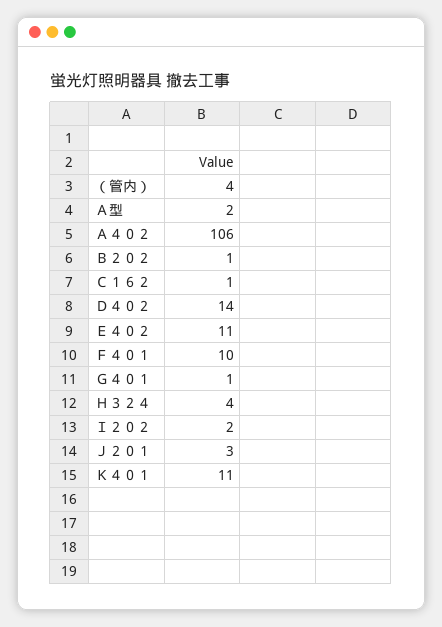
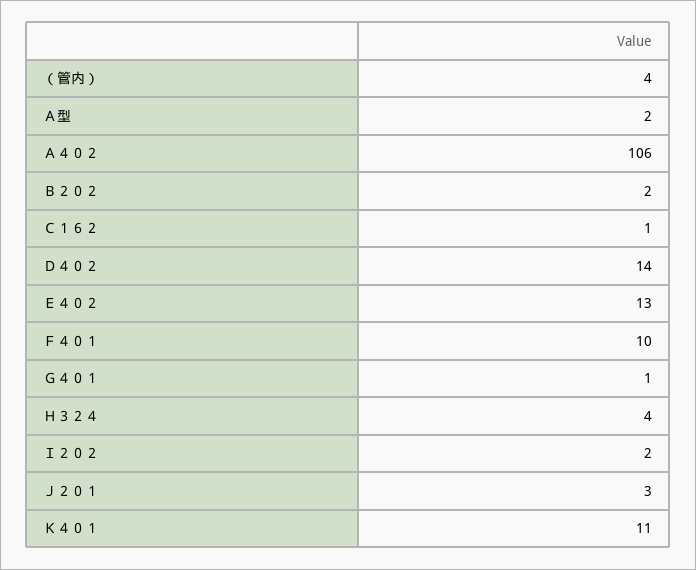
Ｂ２０２: 1 -> 2
Ｅ４０２: 11 -> 13

